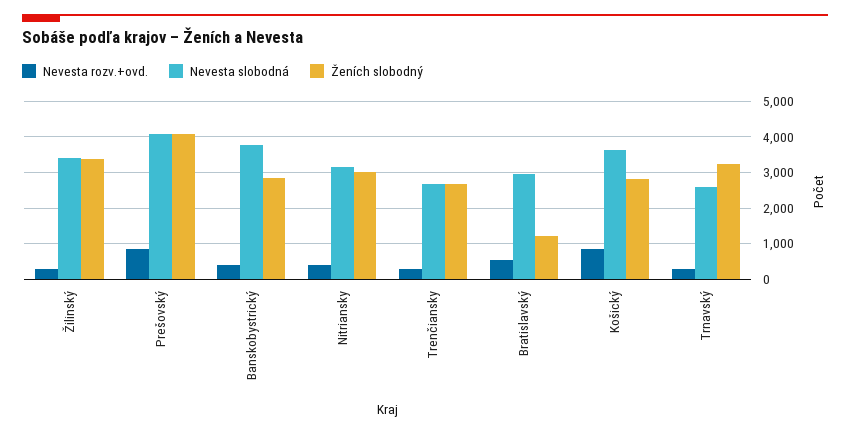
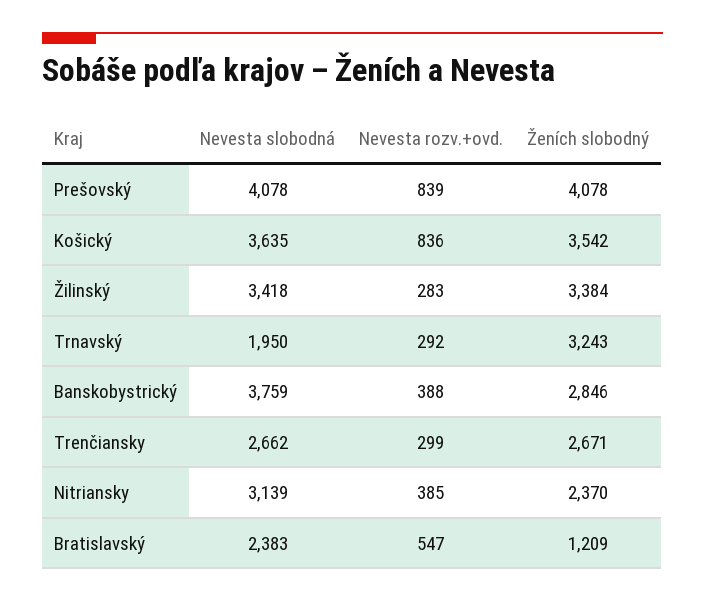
Ženích slobodný, Nitriansky: 3000 -> 2370
Nevesta slobodná, Bratislavský: 3000 -> 2383
Ženích slobodný, Košický: 2800 -> 3542
Nevesta slobodná, Trnavský: 2600 -> 1950

